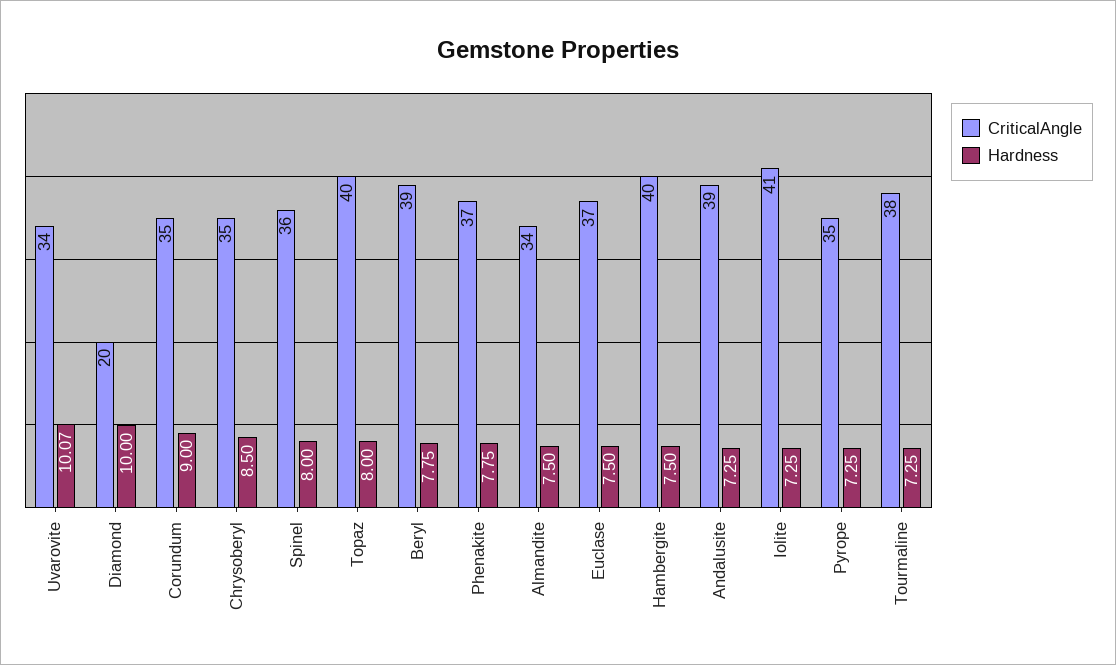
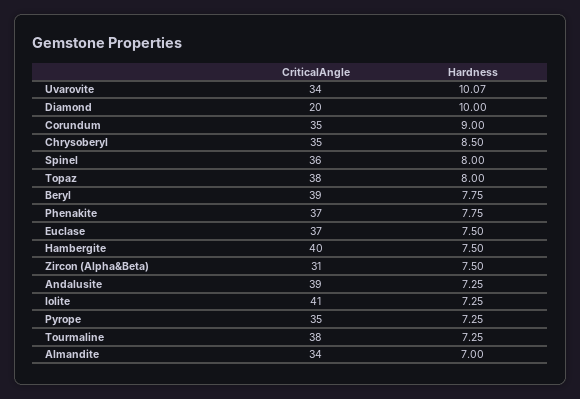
CriticalAngle, Topaz: 40 -> 38
Hardness, Almandite: 7.5 -> 7
CriticalAngle, Zircon (Alpha&Beta): none -> 31
Hardness, Zircon (Alpha&Beta): none -> 7.5

